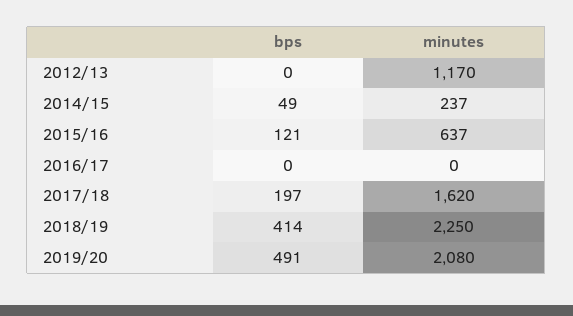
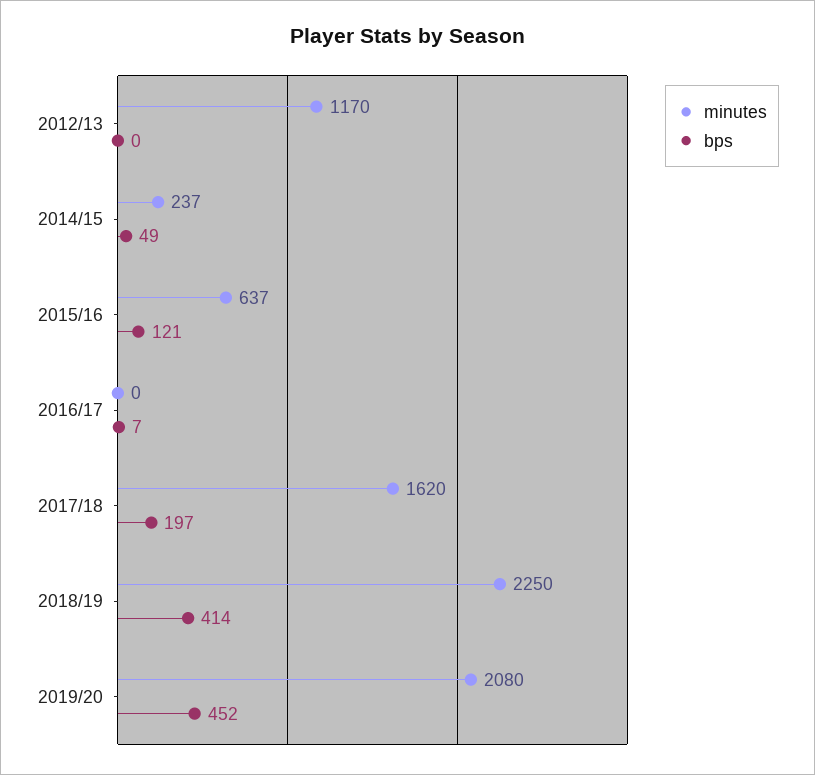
bps, 2016/17: 0 -> 7
bps, 2019/20: 491 -> 452

